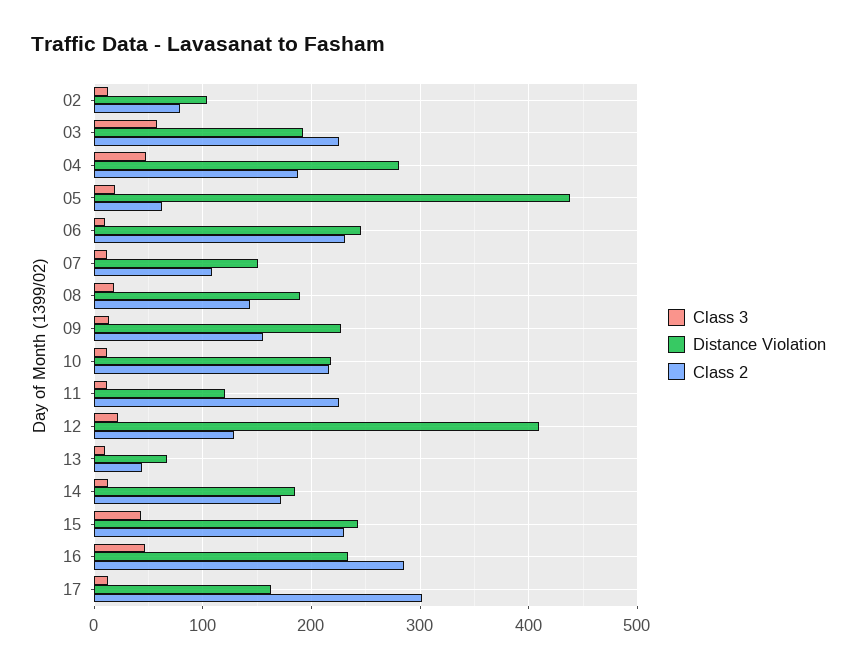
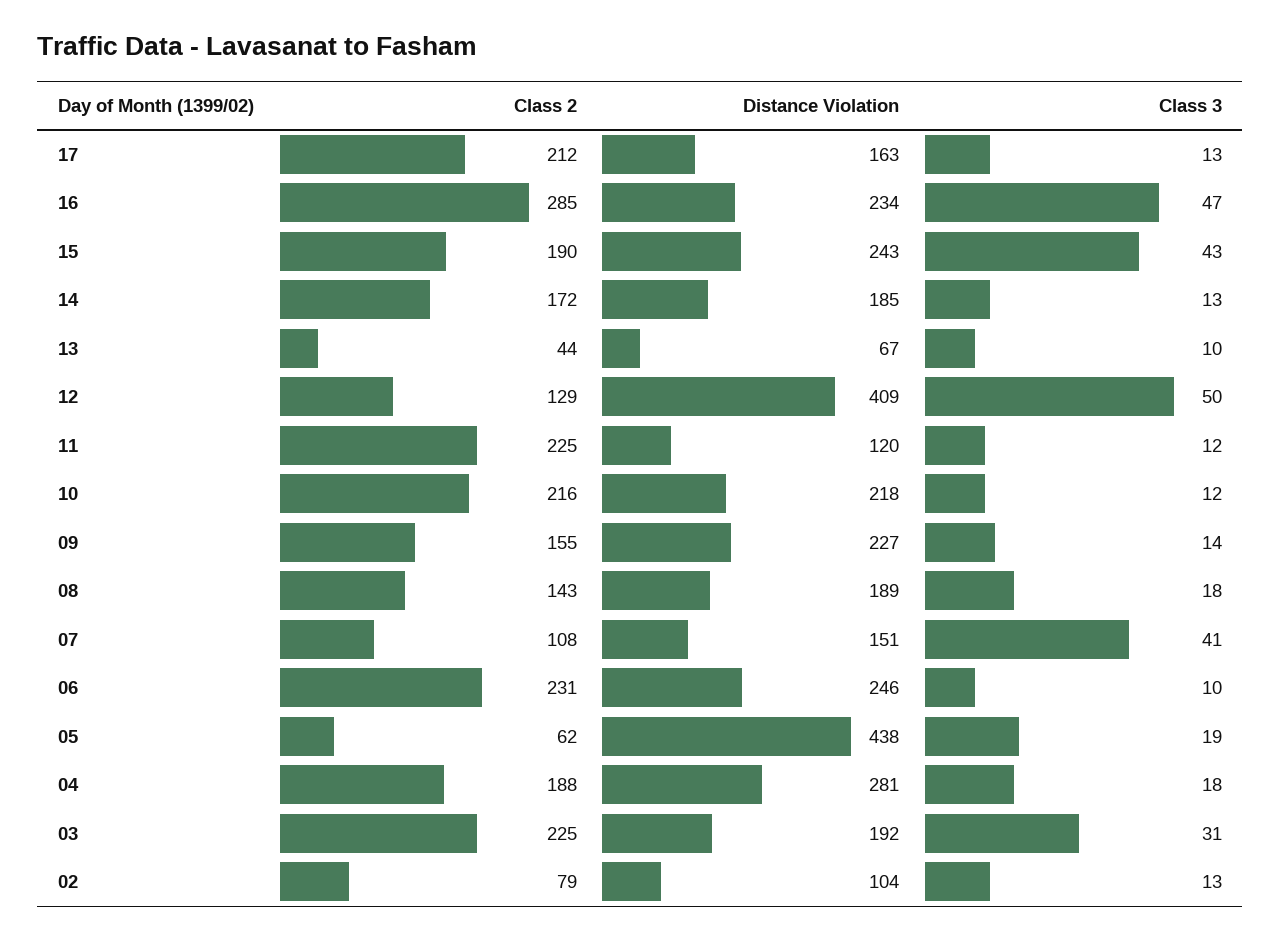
Class 3, 03: 60 -> 31
Class 3, 04: 50 -> 18
Class 3, 07: 10 -> 41
Class 3, 12: 20 -> 50
Class 2, 15: 230 -> 190
Class 2, 17: 300 -> 212

